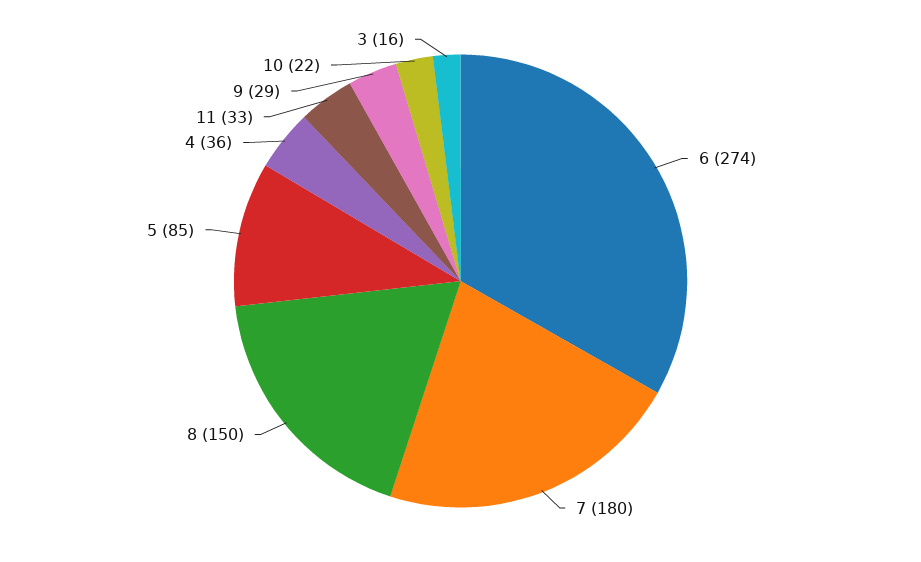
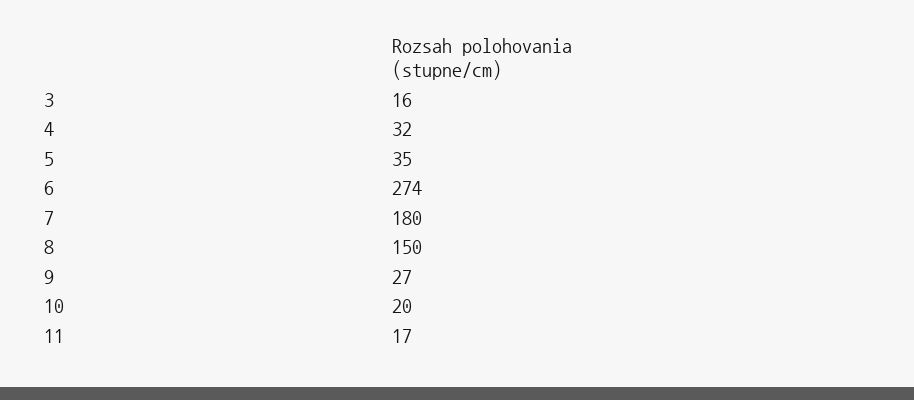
5: 85 -> 35
4: 36 -> 32
11: 33 -> 17
9: 29 -> 27
10: 22 -> 20

